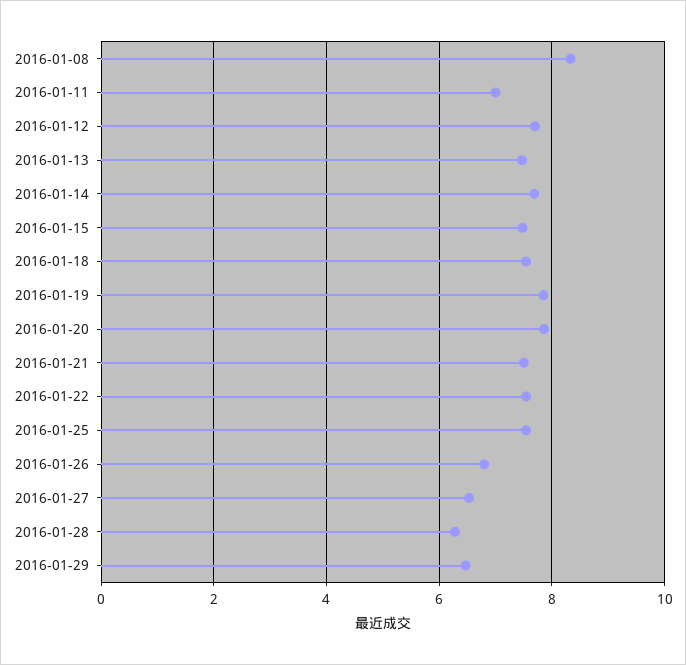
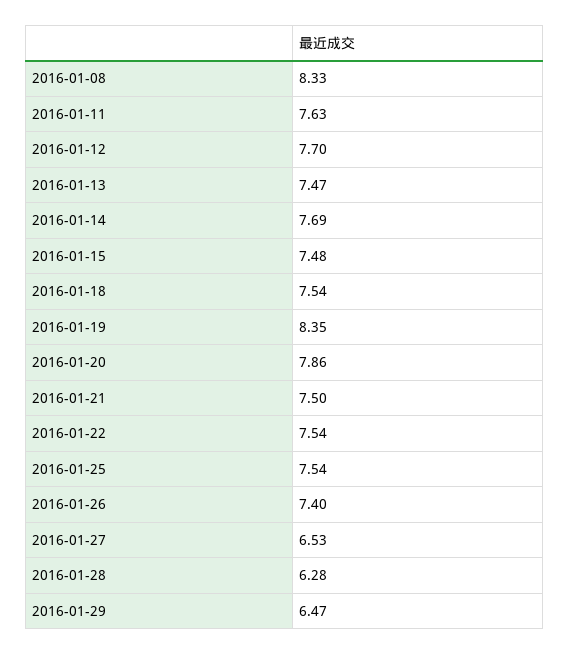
2016-01-11: 7 -> 7.63
2016-01-19: 7.8 -> 8.35
2016-01-26: 6.8 -> 7.4

